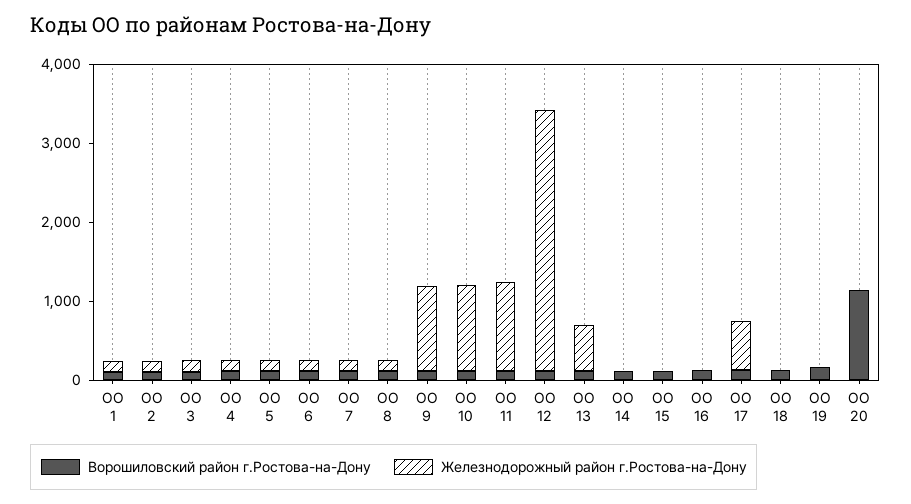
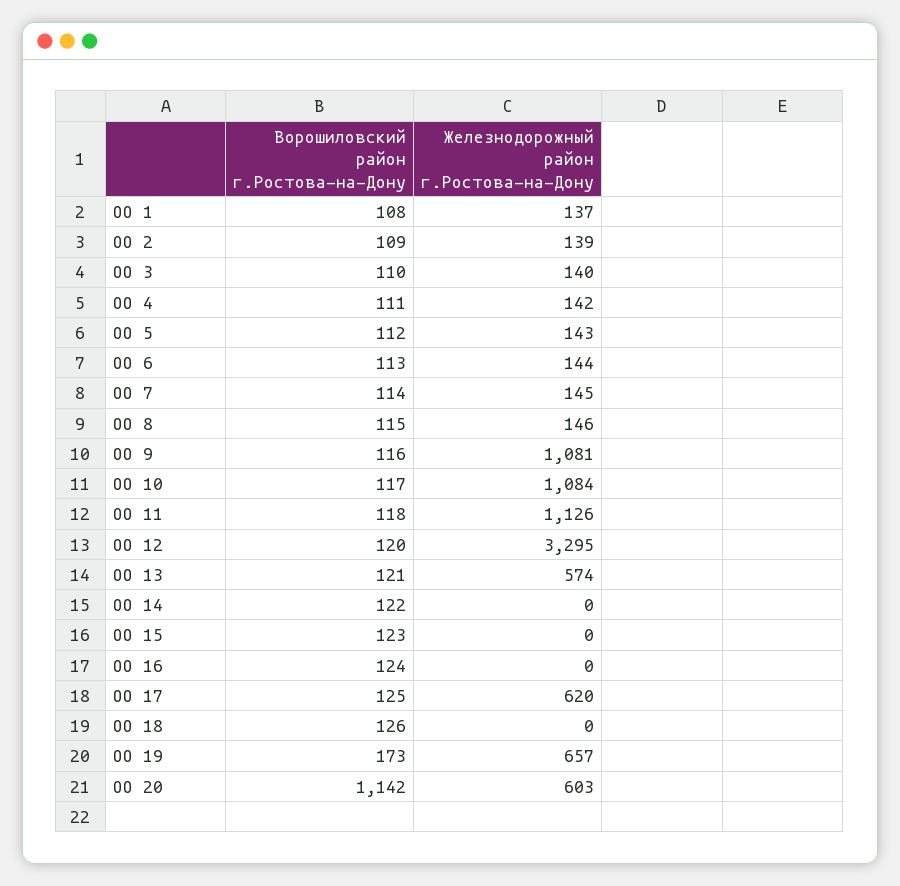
Железнодорожный район г.Ростова-на-Дону, ОО 19: 0 -> 657
Железнодорожный район г.Ростова-на-Дону, ОО 20: 0 -> 603

